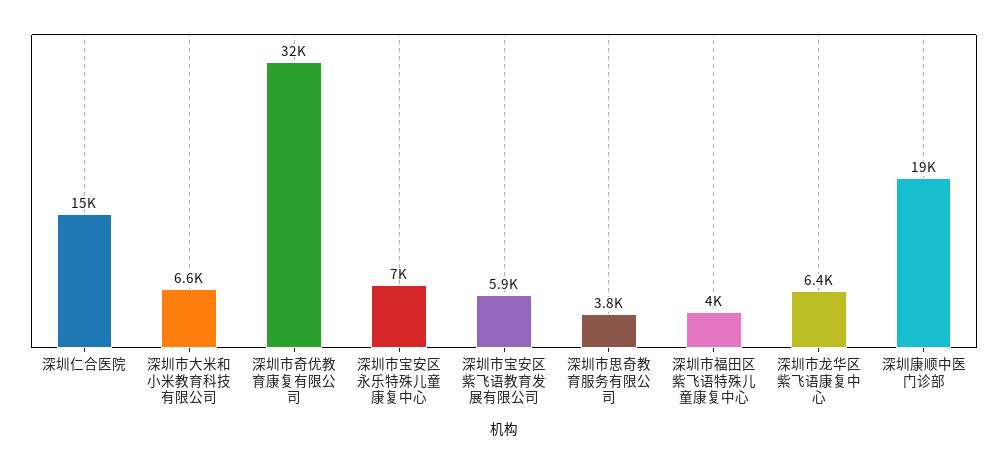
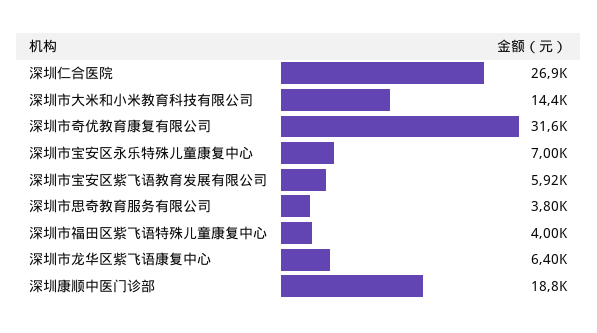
深圳仁合医院: 15000 -> 26900
深圳市大米和小米教育科技有限公司: 6600 -> 14400

